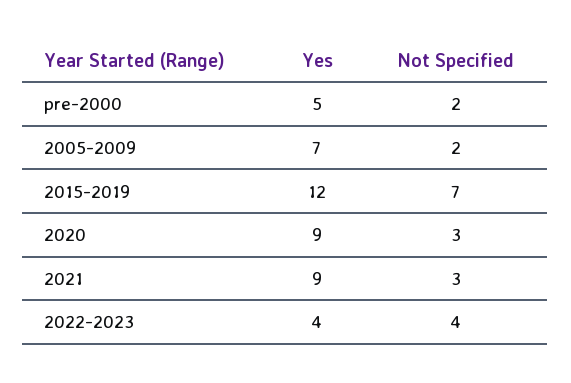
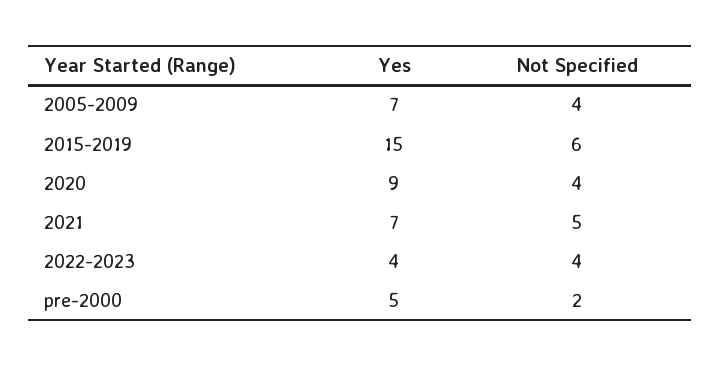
Not Specified, 2005-2009: 2 -> 4
Yes, 2015-2019: 12 -> 15
Not Specified, 2015-2019: 7 -> 6
Not Specified, 2020: 3 -> 4
Yes, 2021: 9 -> 7
Not Specified, 2021: 3 -> 5

